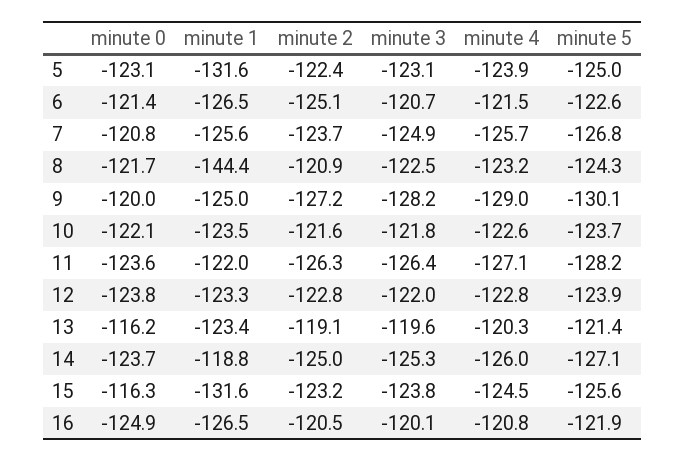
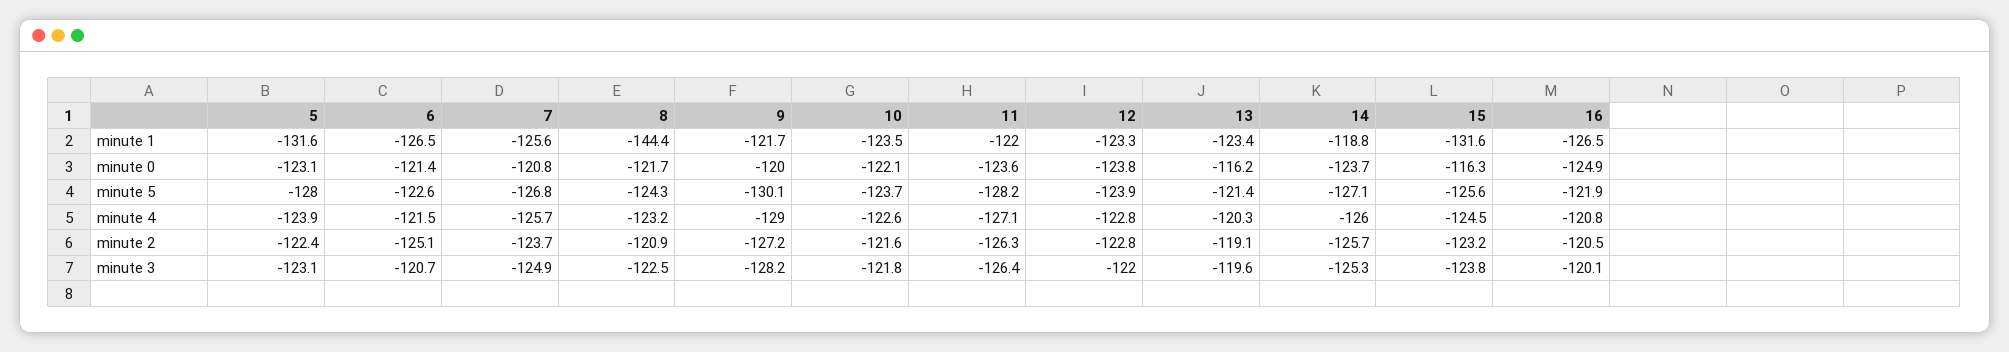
minute 5, 5: -125 -> -128
minute 1, 9: -125 -> -121.7
minute 2, 14: -125 -> -125.7

